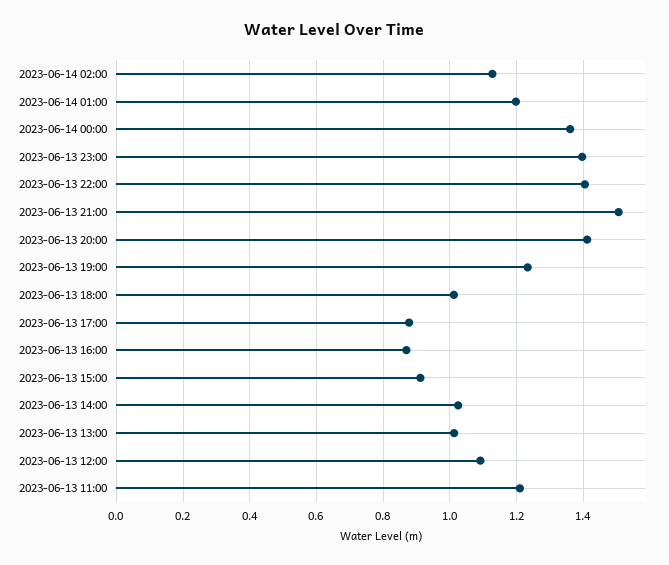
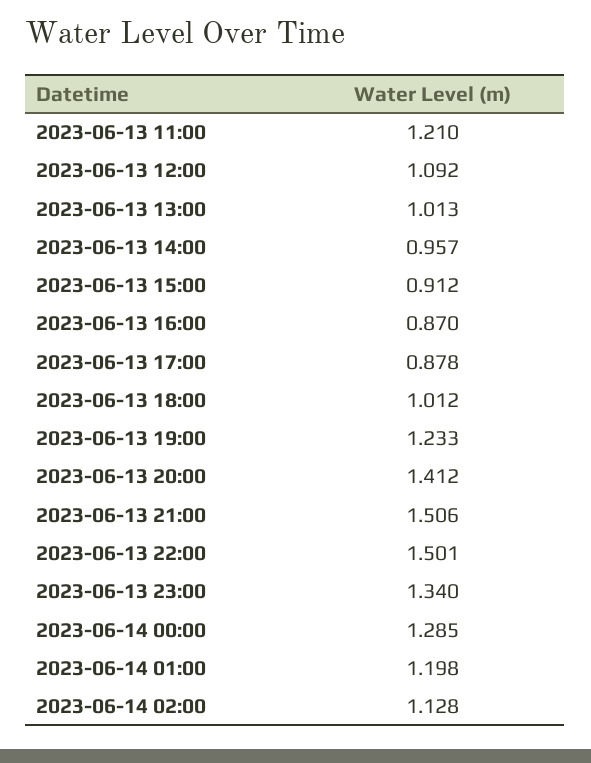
2023-06-14 00:00: 1.36 -> 1.285
2023-06-13 23:00: 1.4 -> 1.34
2023-06-13 22:00: 1.4 -> 1.501
2023-06-13 14:00: 1.02 -> 0.957

